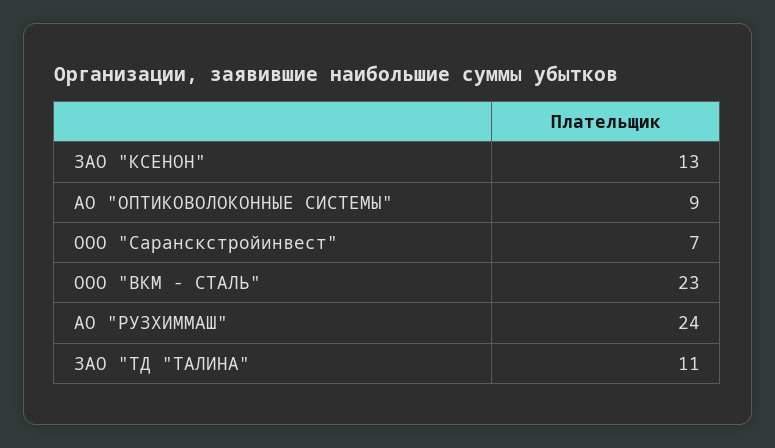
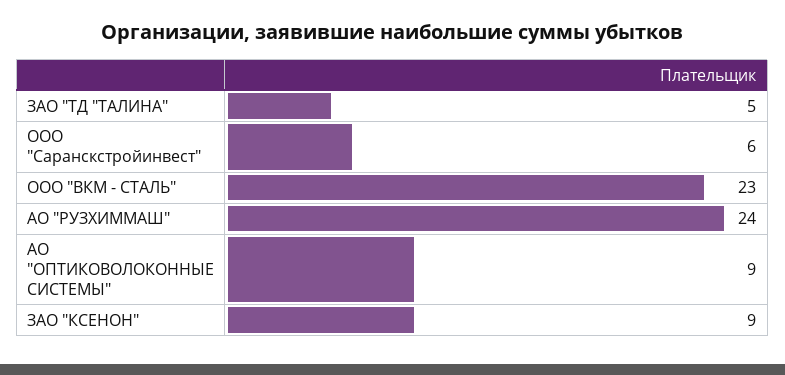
ЗАО "КСЕНОН": 13 -> 9
ООО "Саранскстройинвест": 7 -> 6
ЗАО "ТД "ТАЛИНА": 11 -> 5

